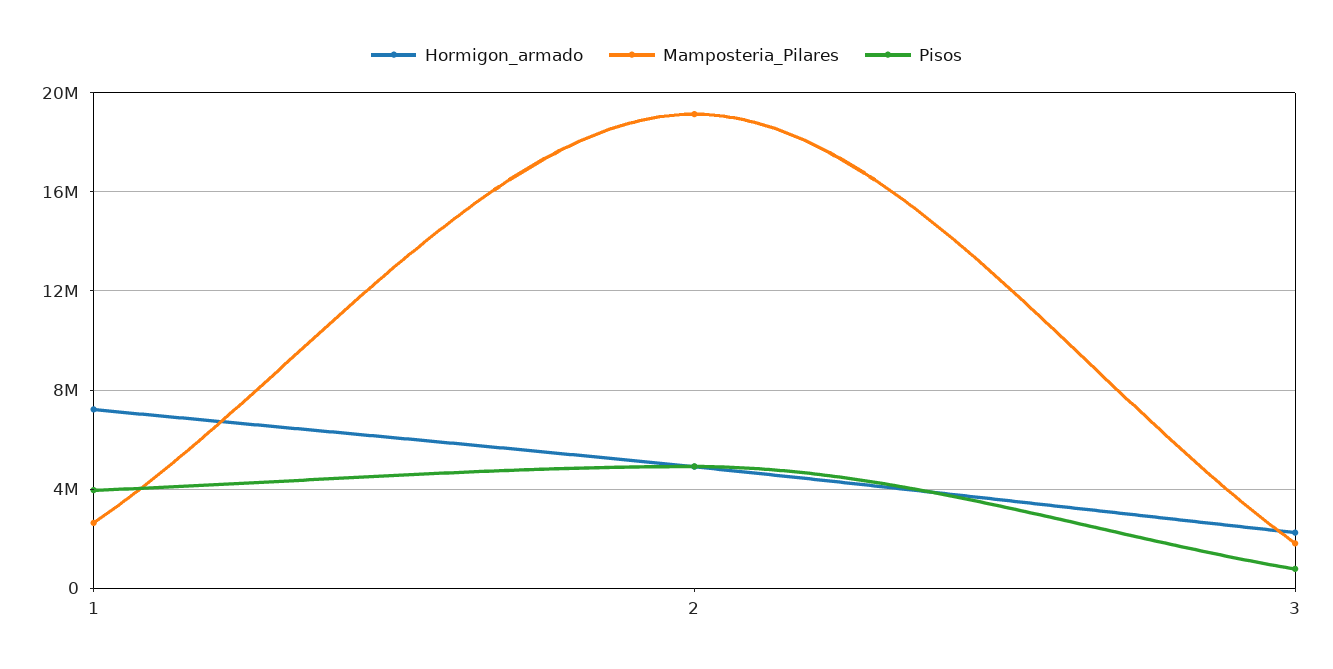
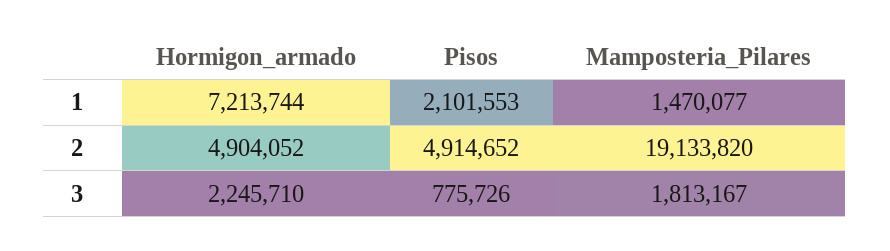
Mamposteria_Pilares, 1: 2500000 -> 1470077
Pisos, 1: 4000000 -> 2101553

